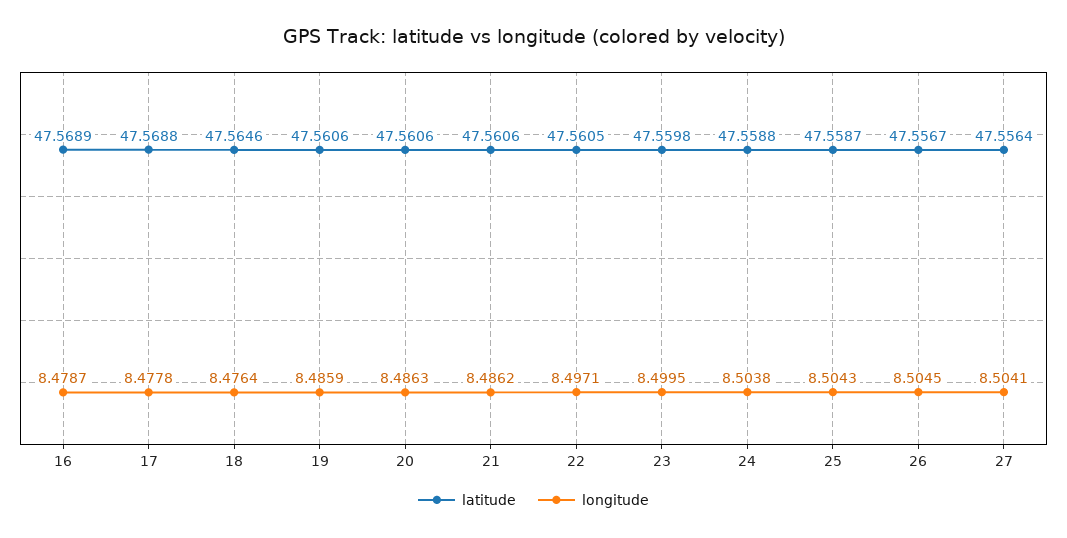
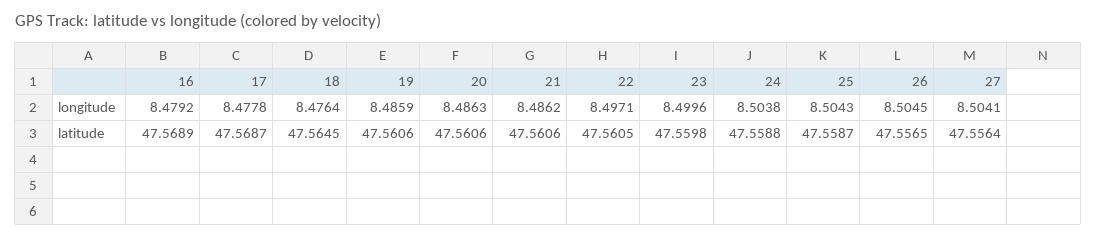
longitude, 16: 8.4787 -> 8.4792
latitude, 17: 47.5688 -> 47.5687
latitude, 18: 47.5646 -> 47.5645
longitude, 23: 8.4995 -> 8.4996
latitude, 26: 47.5567 -> 47.5565

